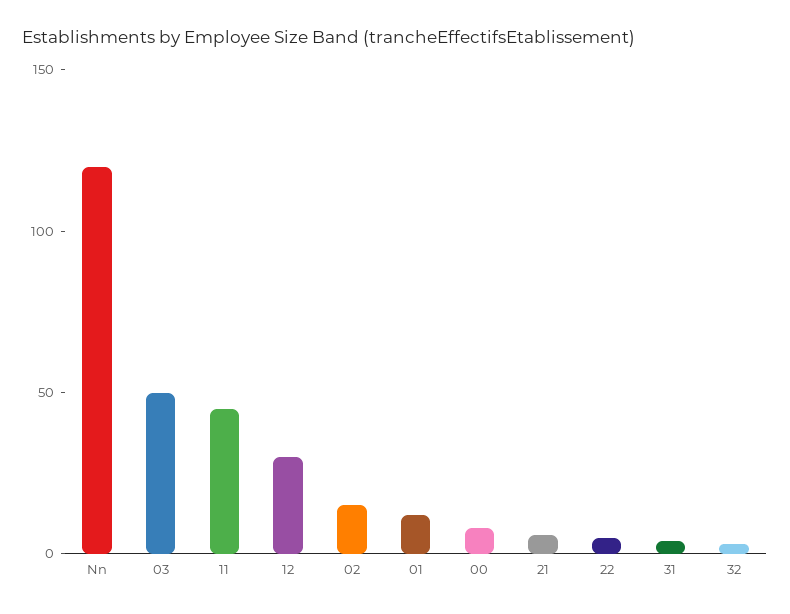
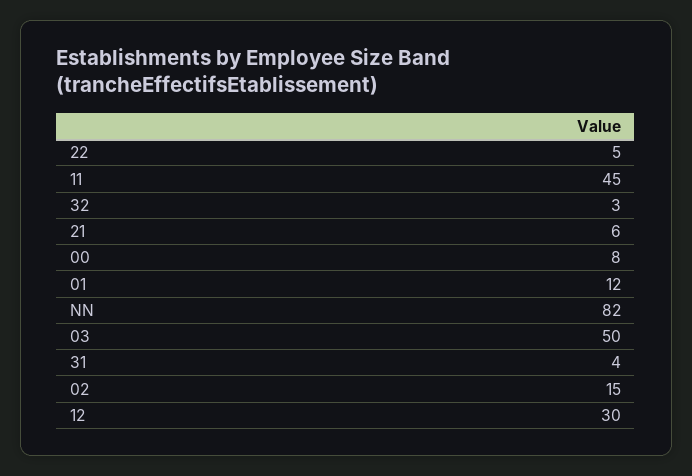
Nn: 120 -> 82

